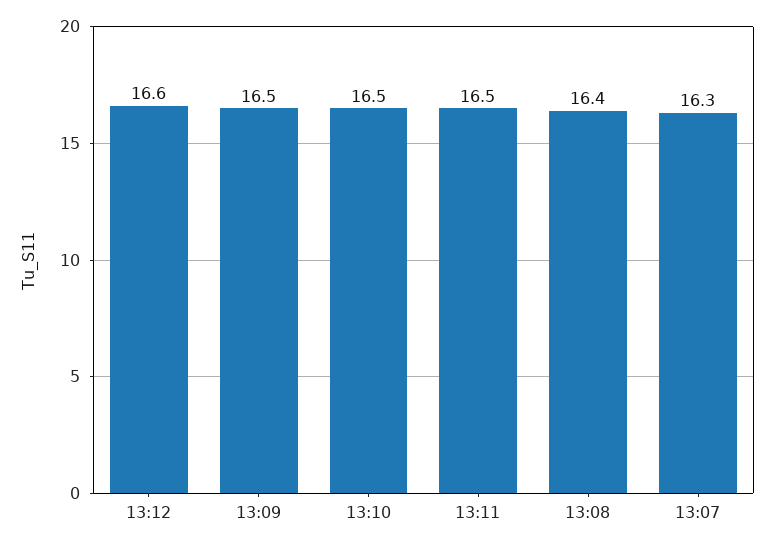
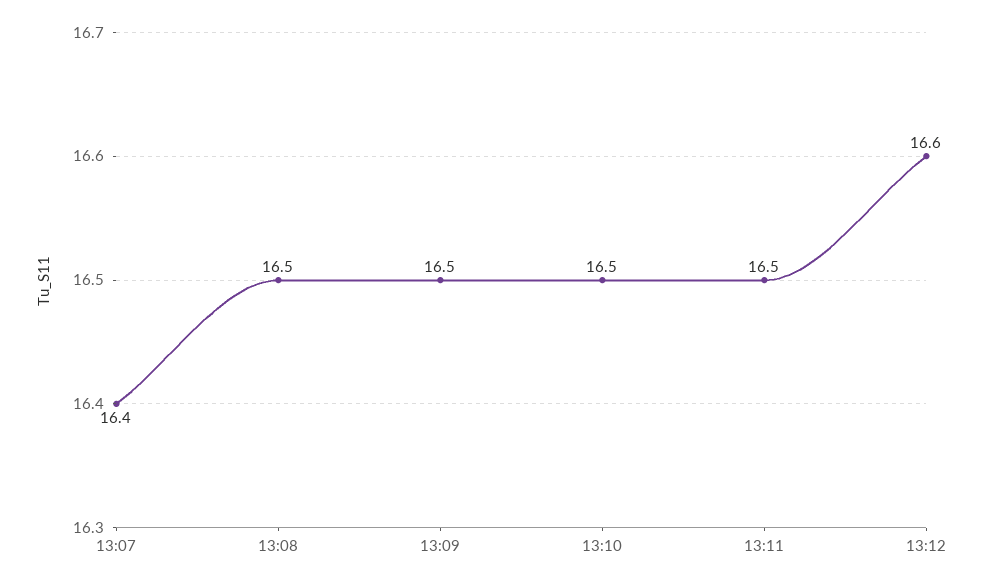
13:08: 16.4 -> 16.5
13:07: 16.3 -> 16.4

